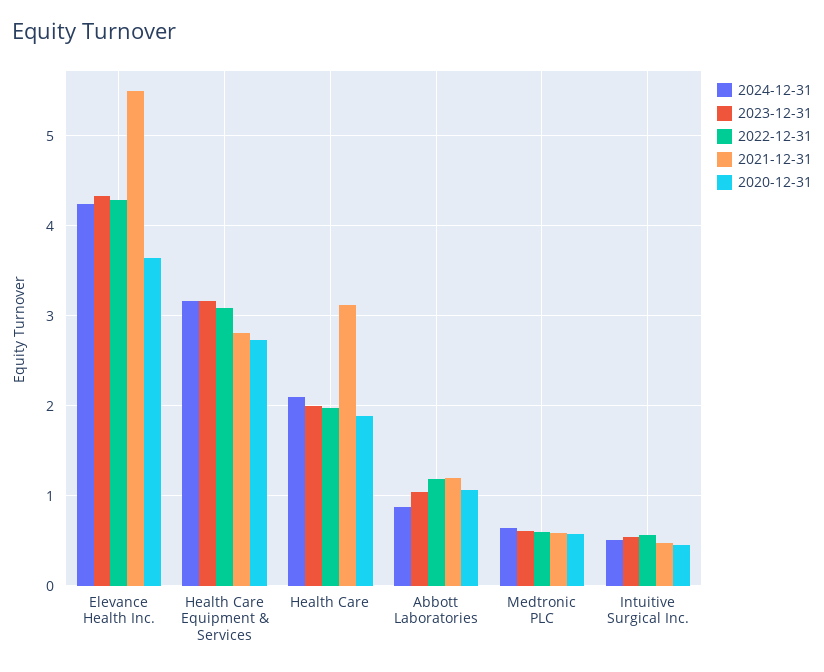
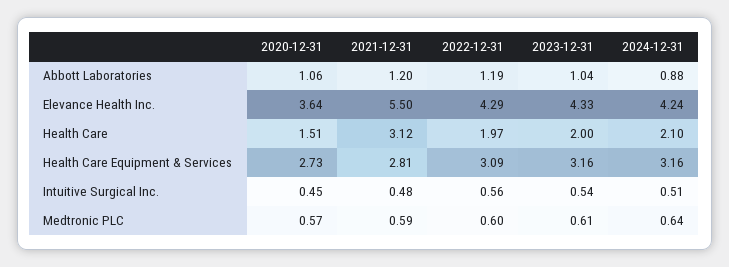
2020-12-31, Health Care: 1.9 -> 1.51

